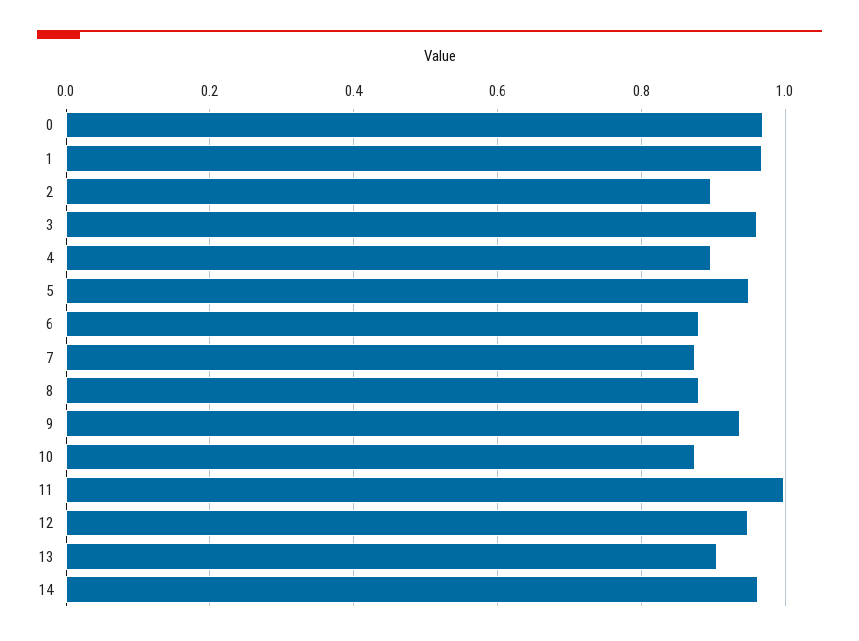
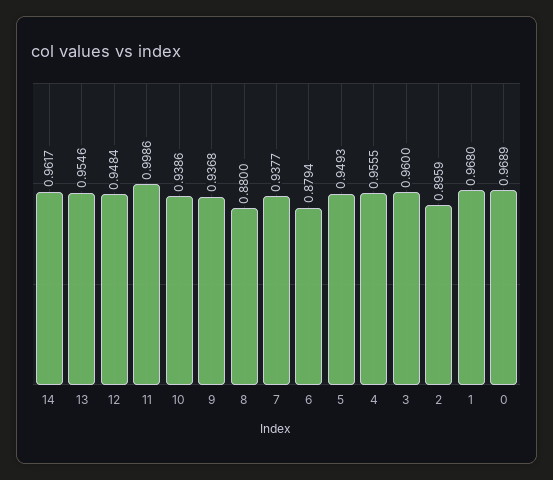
4: 0.9 -> 0.9555
7: 0.88 -> 0.9377
10: 0.88 -> 0.9386
13: 0.9 -> 0.9546

